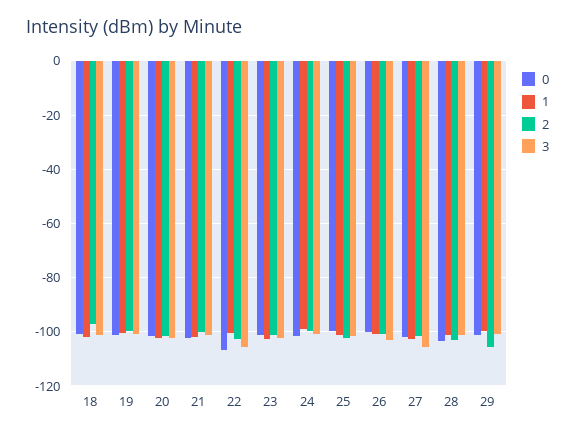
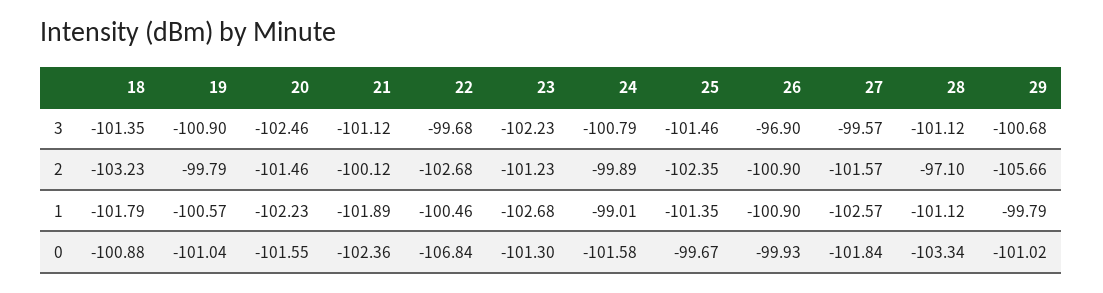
2, 18: -97.5 -> -103.23
3, 22: -105 -> -99.68
3, 26: -102.5 -> -96.9
3, 27: -105 -> -99.57
2, 28: -102.5 -> -97.1

